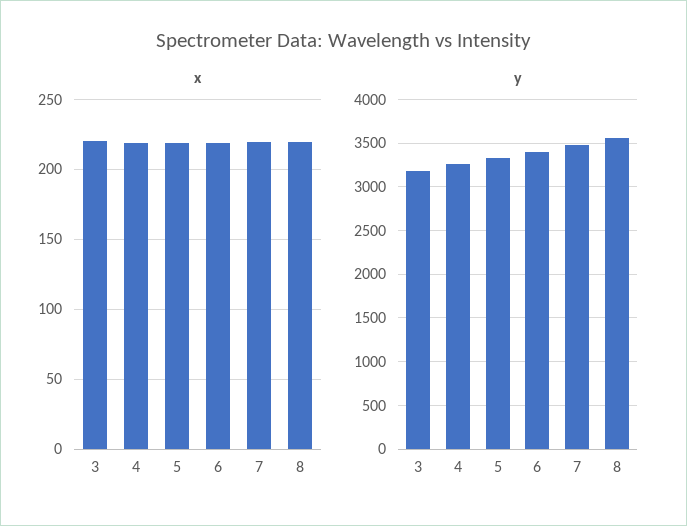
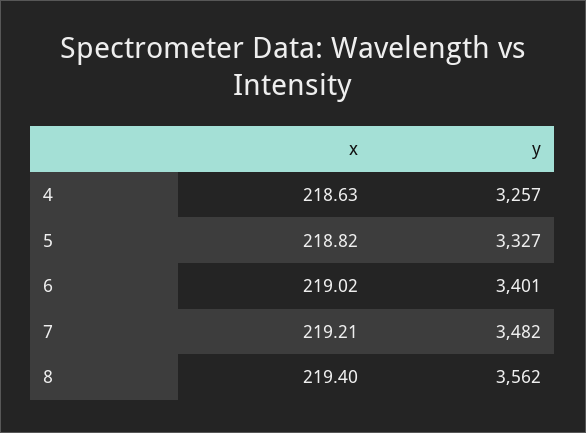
x, 3: 220 -> none
y, 3: 3200 -> none

